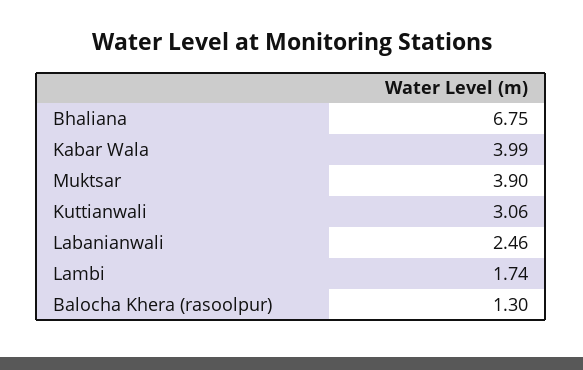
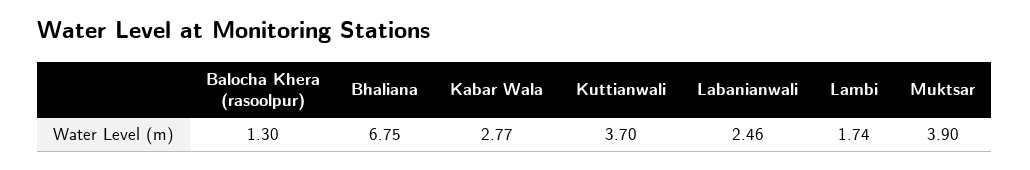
Kabar Wala: 3.99 -> 2.77
Kuttianwali: 3.06 -> 3.7

